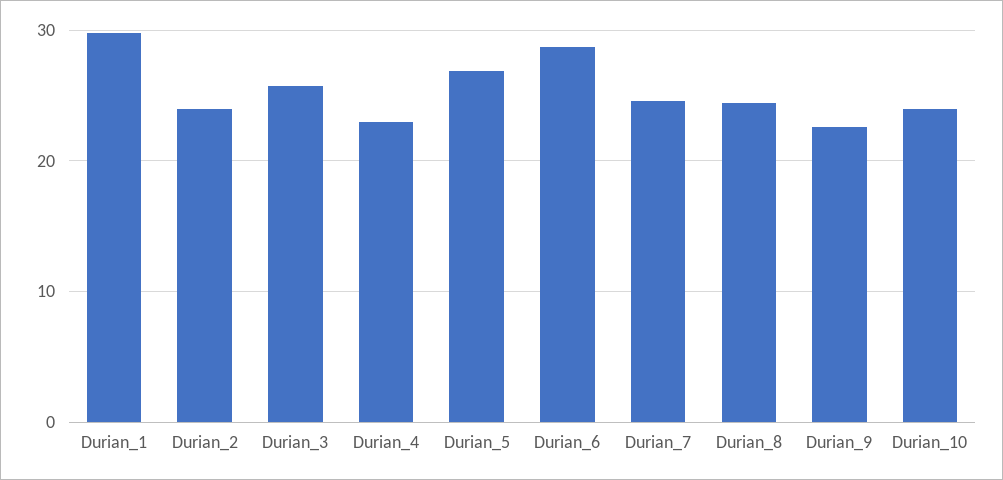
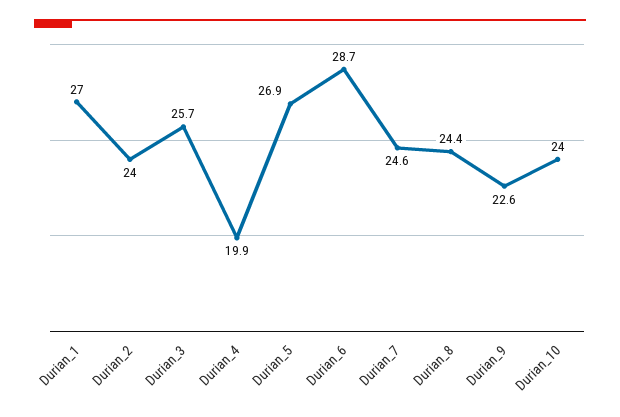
Durian_1: 30 -> 27
Durian_4: 23 -> 19.9

